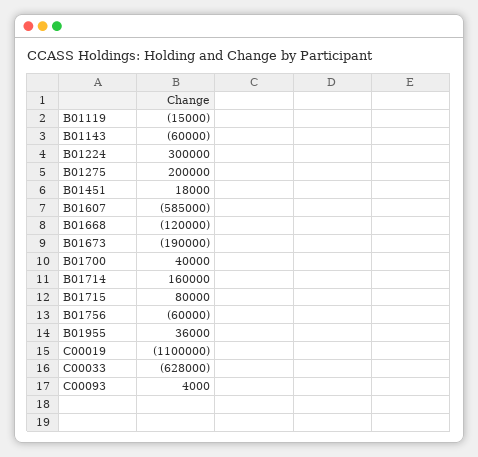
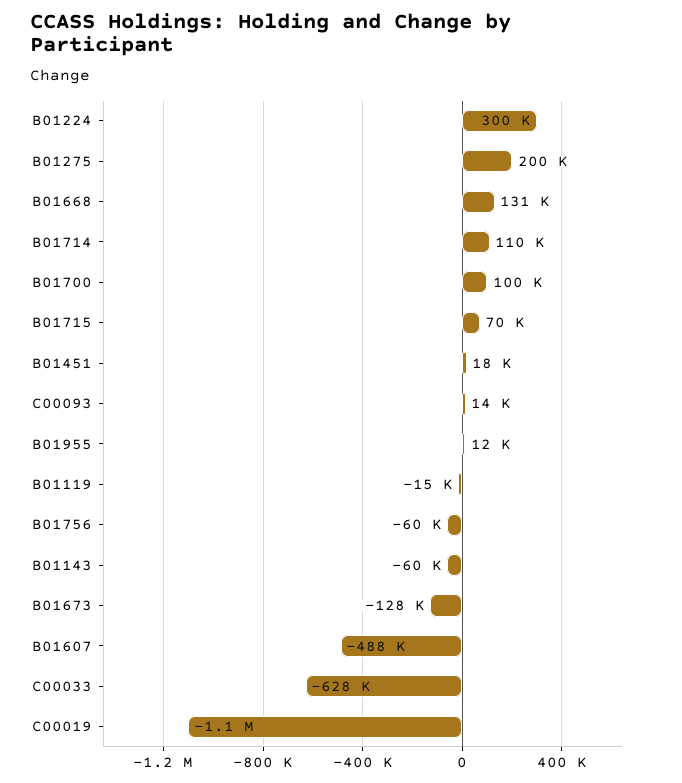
B01607: -585000 -> -488000
B01668: -120000 -> 131000
B01673: -190000 -> -128000
B01700: 40000 -> 100000
B01714: 160000 -> 110000
B01715: 80000 -> 70000
B01955: 36000 -> 12000
C00093: 4000 -> 14000

